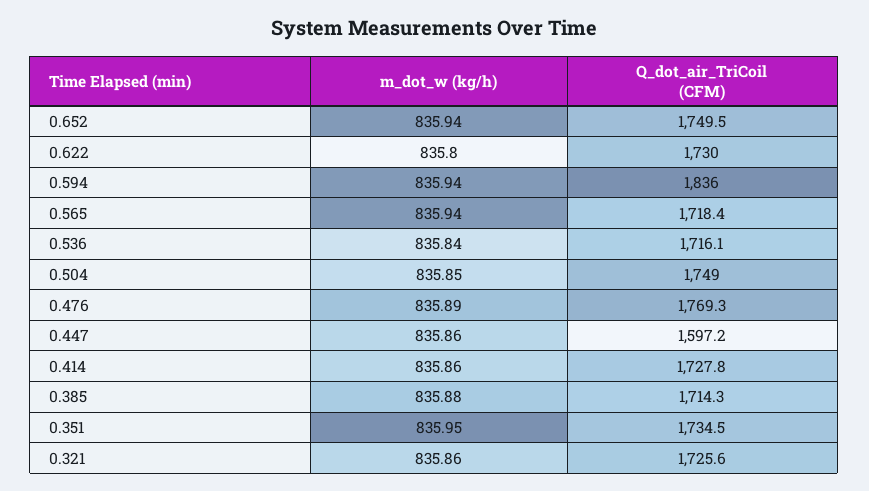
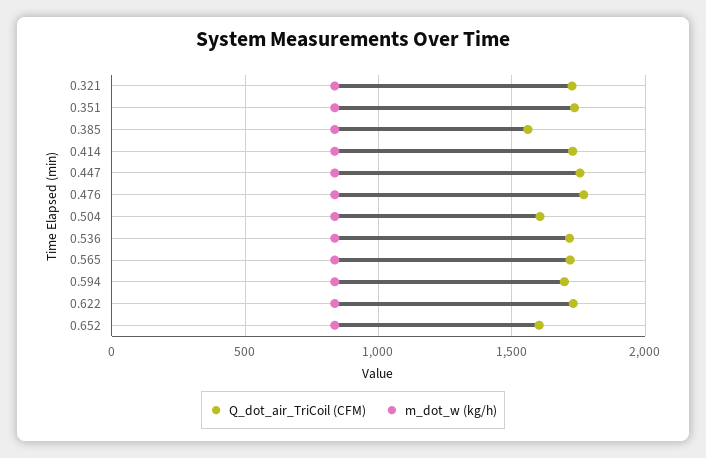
Q_dot_air_TriCoil (CFM), 0.652: 1749.5 -> 1600
Q_dot_air_TriCoil (CFM), 0.594: 1836 -> 1700
Q_dot_air_TriCoil (CFM), 0.504: 1749 -> 1600
Q_dot_air_TriCoil (CFM), 0.447: 1597.2 -> 1750
Q_dot_air_TriCoil (CFM), 0.385: 1714.3 -> 1550

